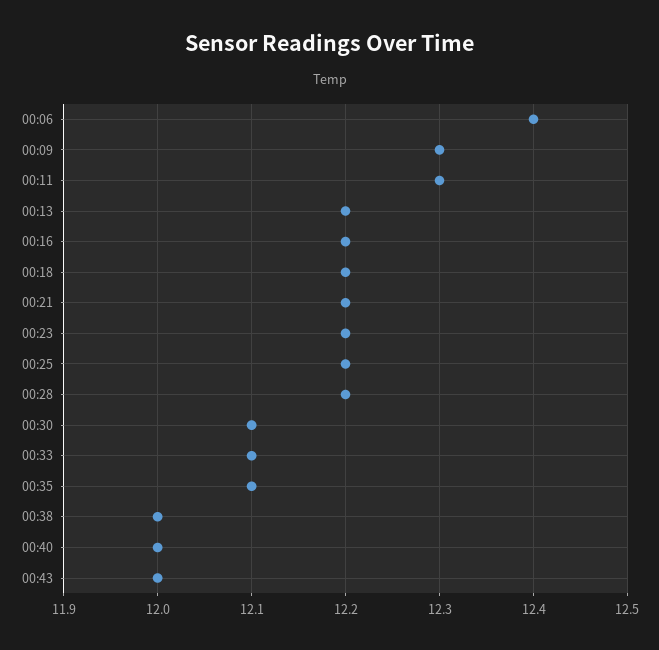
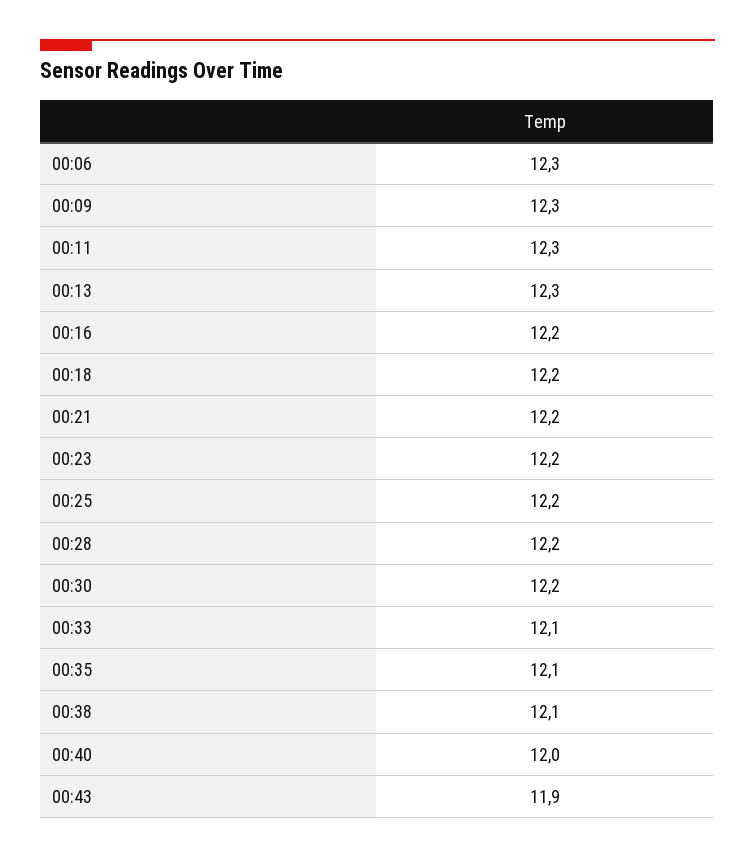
00:06: 12.4 -> 12.3
00:13: 12.2 -> 12.3
00:30: 12.1 -> 12.2
00:38: 12 -> 12.1
00:43: 12 -> 11.9

